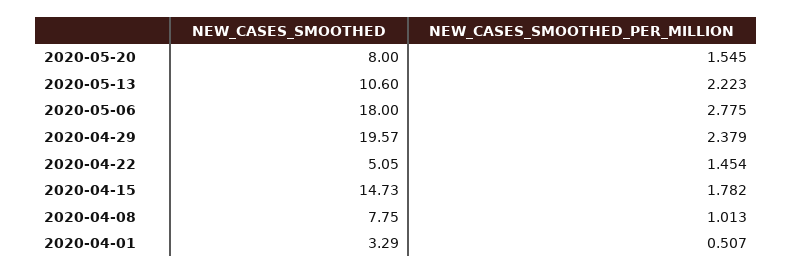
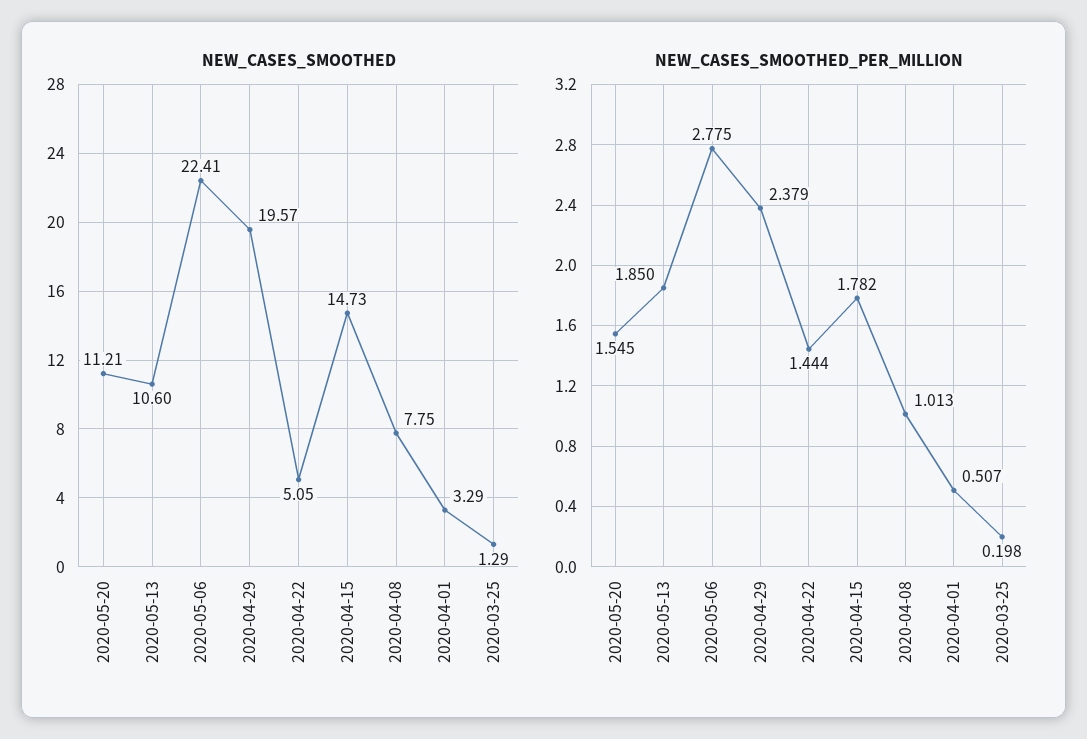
NEW_CASES_SMOOTHED, 2020-05-20: 8 -> 11.21
NEW_CASES_SMOOTHED_PER_MILLION, 2020-05-13: 2.223 -> 1.85
NEW_CASES_SMOOTHED, 2020-05-06: 18 -> 22.41
NEW_CASES_SMOOTHED_PER_MILLION, 2020-04-22: 1.454 -> 1.444
NEW_CASES_SMOOTHED, 2020-03-25: none -> 1.29
NEW_CASES_SMOOTHED_PER_MILLION, 2020-03-25: none -> 0.198

